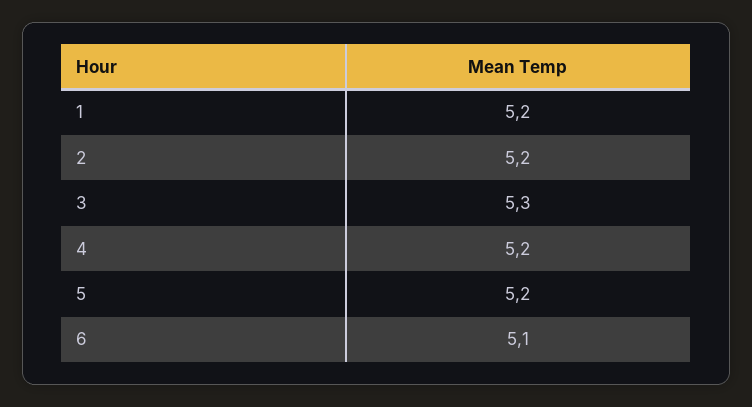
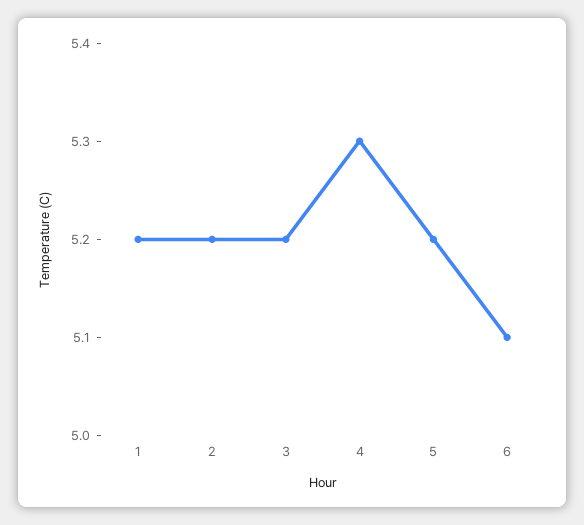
3: 5.3 -> 5.2
4: 5.2 -> 5.3

